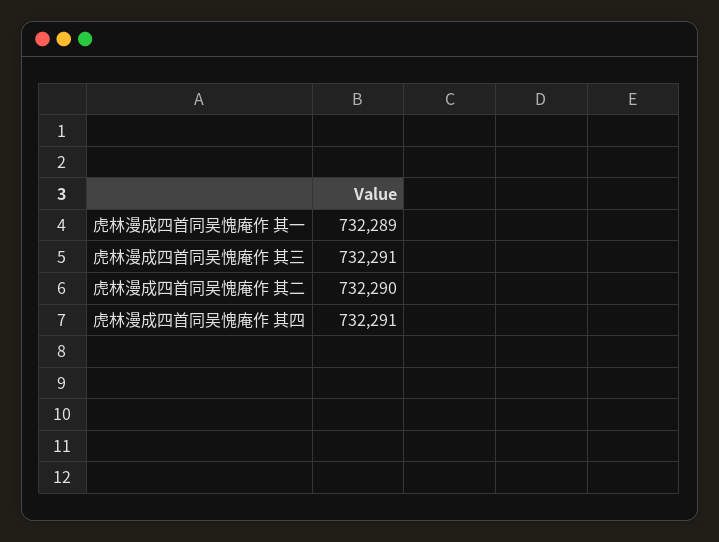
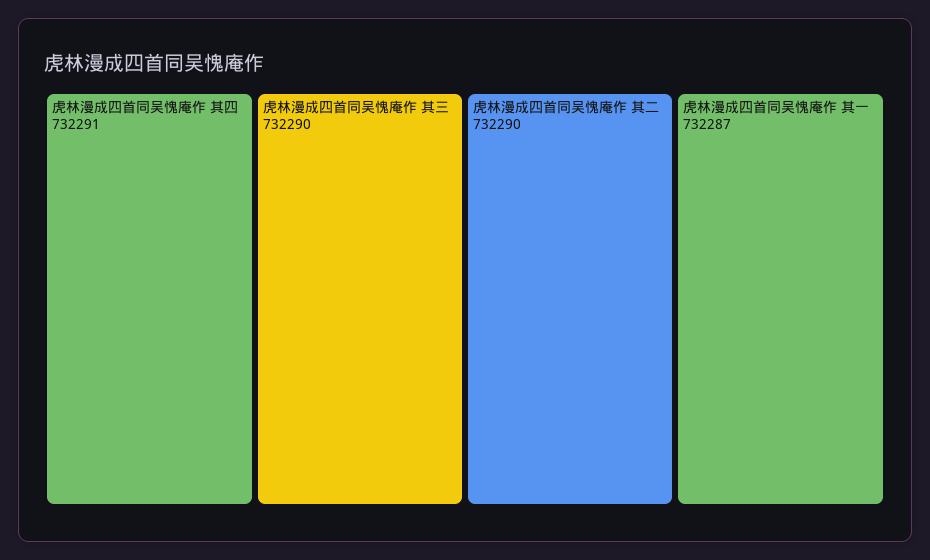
虎林漫成四首同吴愧庵作 其一: 732289 -> 732287
虎林漫成四首同吴愧庵作 其三: 732291 -> 732290

